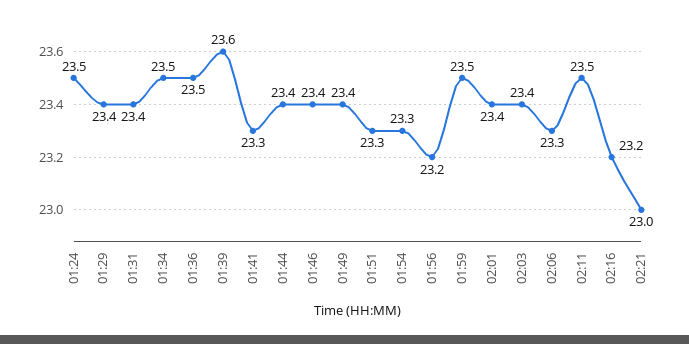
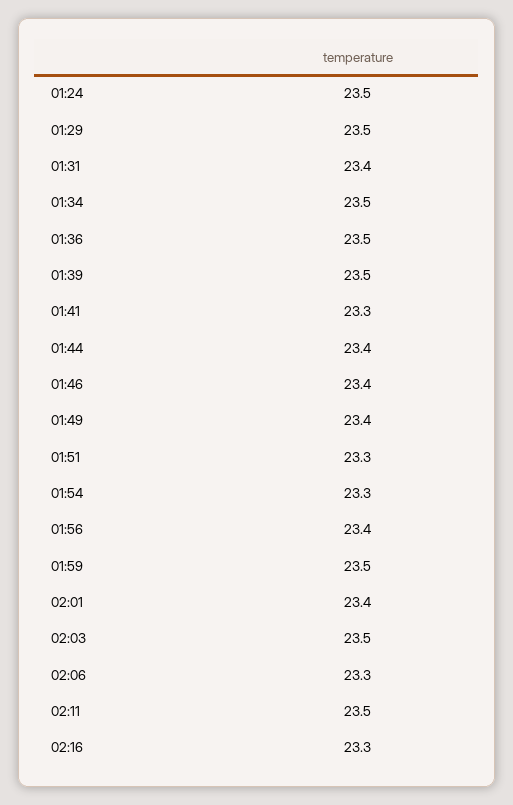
01:29: 23.4 -> 23.5
01:39: 23.6 -> 23.5
01:56: 23.2 -> 23.4
02:03: 23.4 -> 23.5
02:16: 23.2 -> 23.3
02:21: 23 -> none

